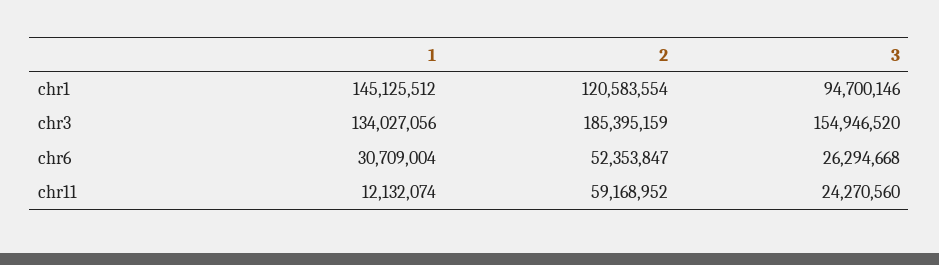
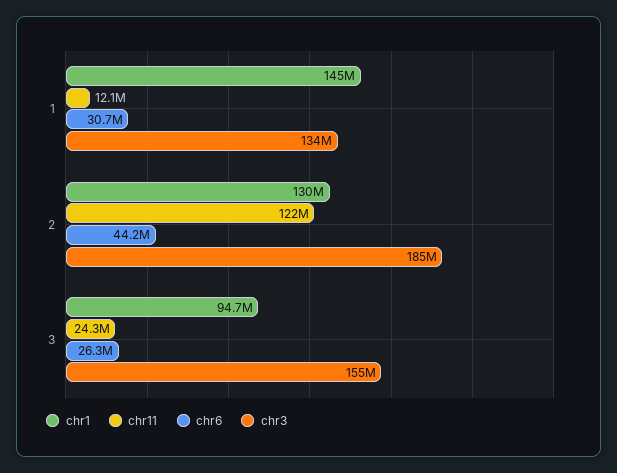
chr1, 2: 120583554 -> 130000000
chr6, 2: 52353847 -> 44200000
chr11, 2: 59168952 -> 122000000

